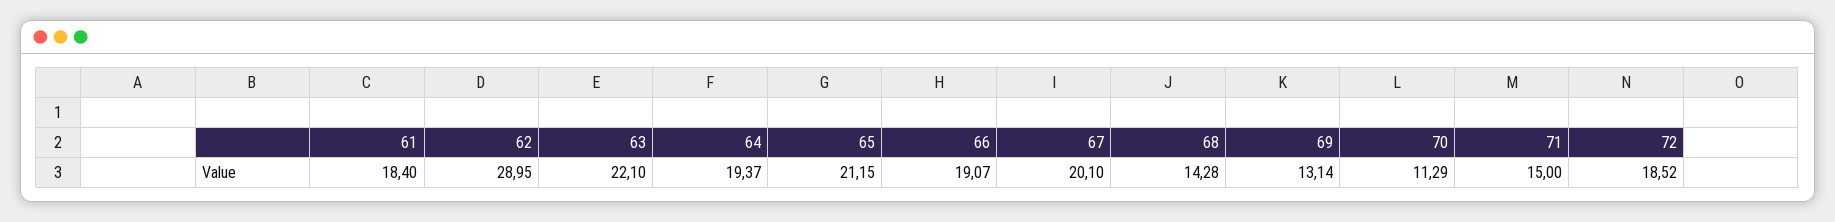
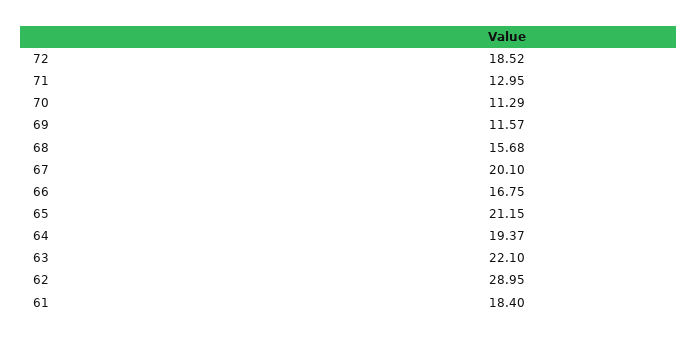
66: 19.07 -> 16.75
68: 14.28 -> 15.68
69: 13.14 -> 11.57
71: 15 -> 12.95

